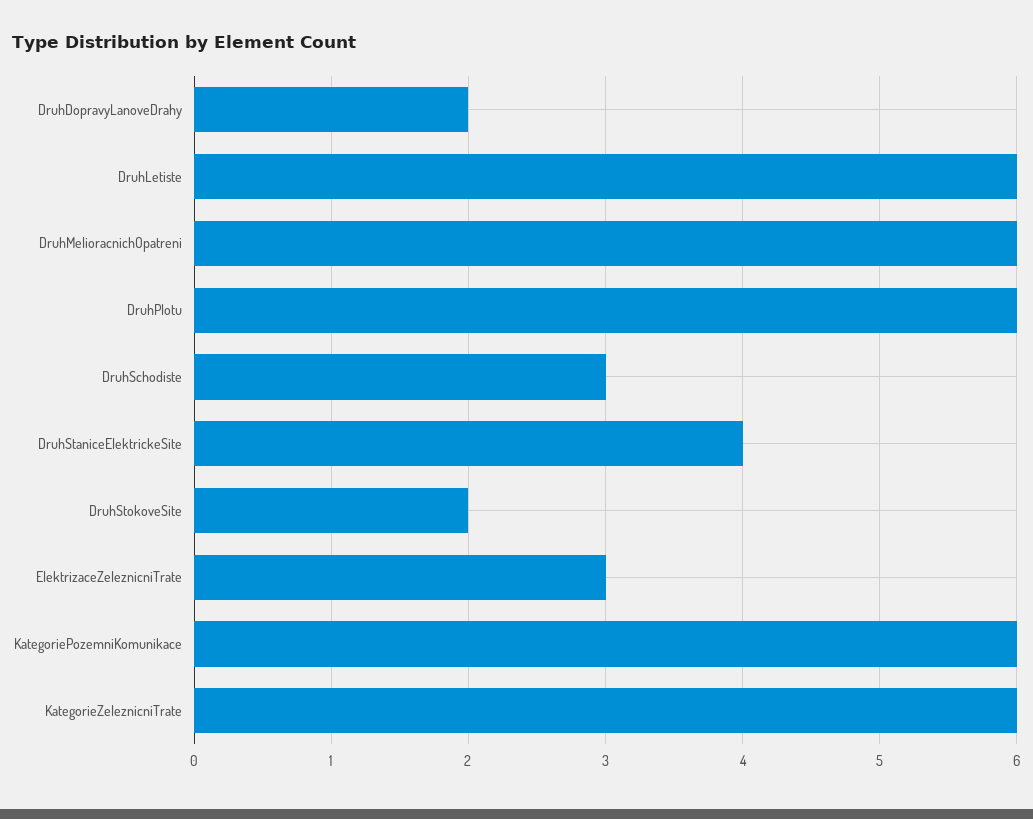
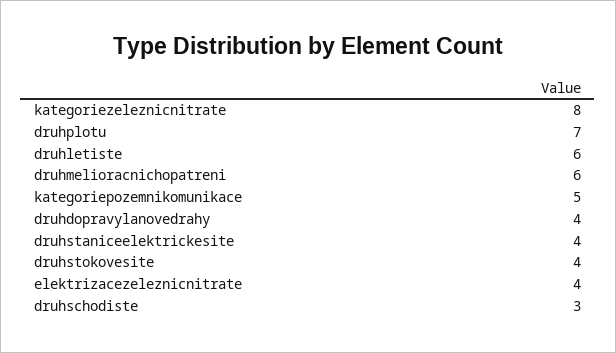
DruhDopravyLanoveDrahy: 2 -> 4
DruhPlotu: 6 -> 7
DruhStokoveSite: 2 -> 4
ElektrizaceZeleznicniTrate: 3 -> 4
KategoriePozemniKomunikace: 6 -> 5
KategorieZeleznicniTrate: 6 -> 8

